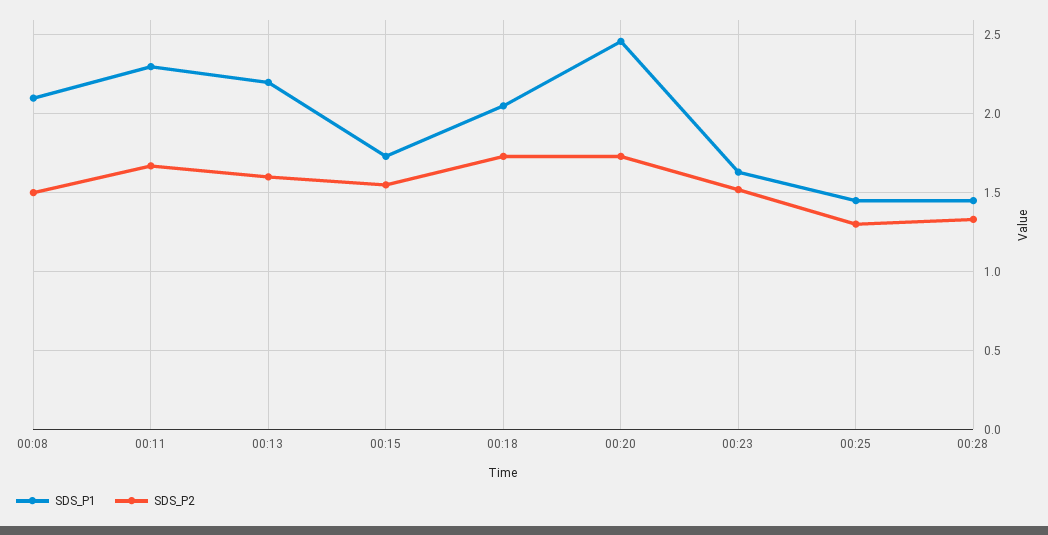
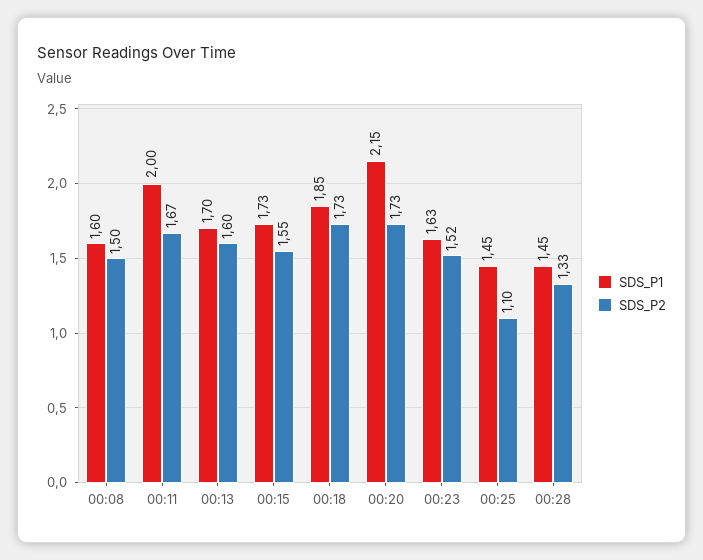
SDS_P1, 00:08: 2.1 -> 1.6
SDS_P1, 00:11: 2.3 -> 2
SDS_P1, 00:13: 2.2 -> 1.7
SDS_P1, 00:18: 2.05 -> 1.85
SDS_P1, 00:20: 2.45 -> 2.15
SDS_P2, 00:25: 1.3 -> 1.1

